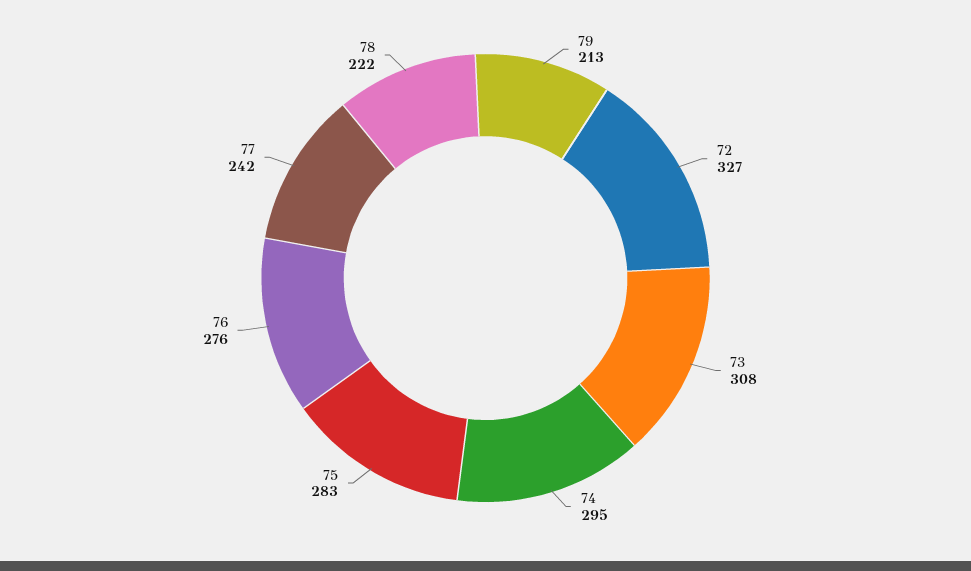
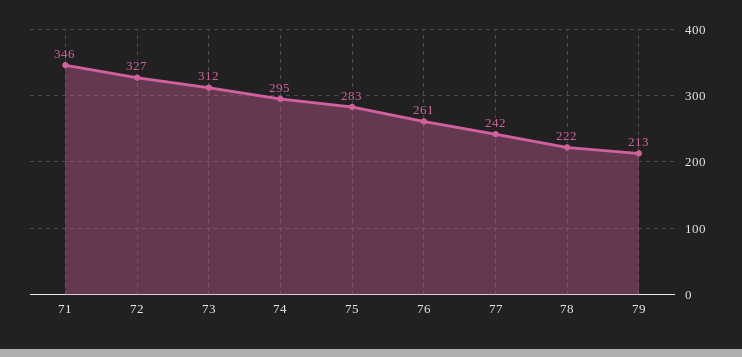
73: 308 -> 312
76: 276 -> 261
71: none -> 346

